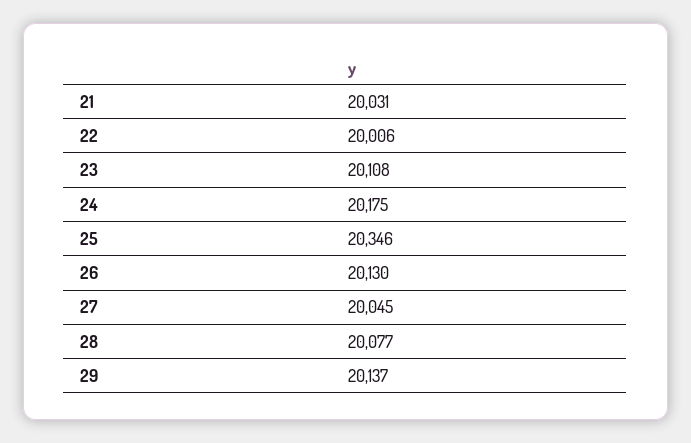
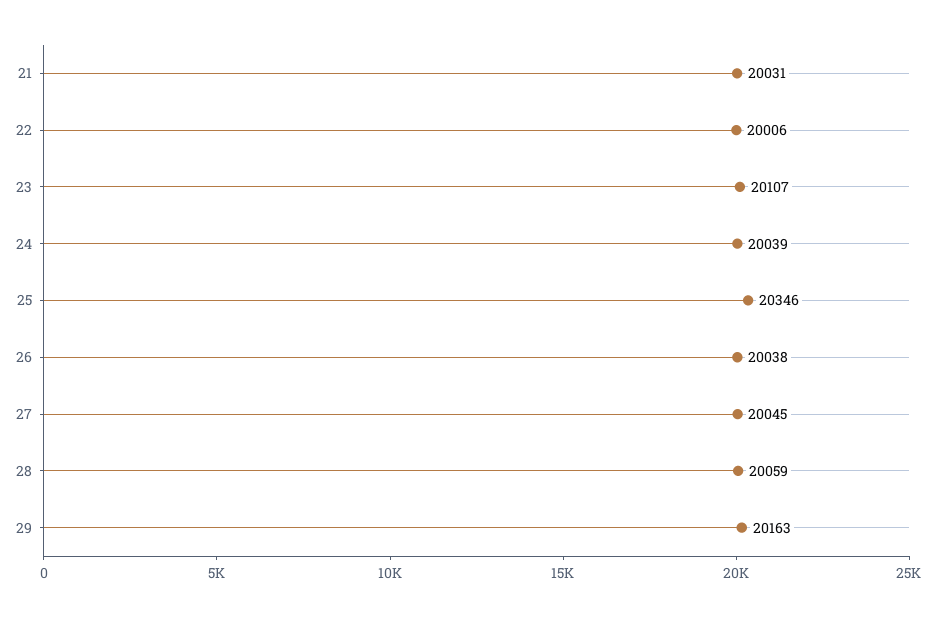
23: 20108 -> 20107
24: 20175 -> 20039
26: 20130 -> 20038
28: 20077 -> 20059
29: 20137 -> 20163

